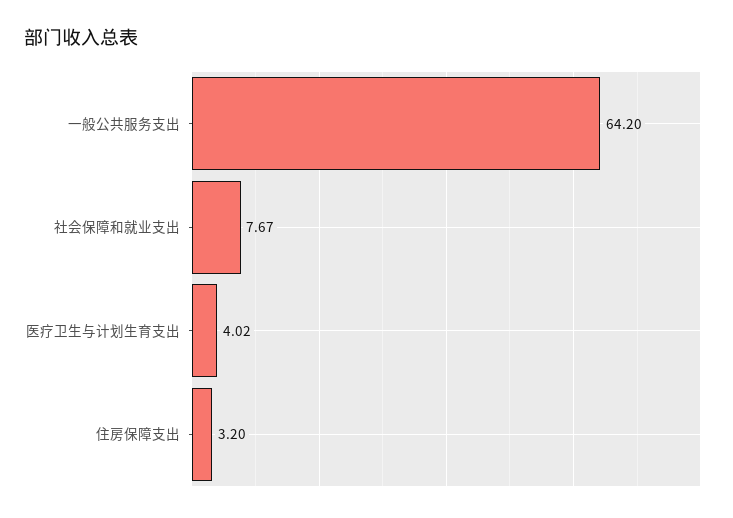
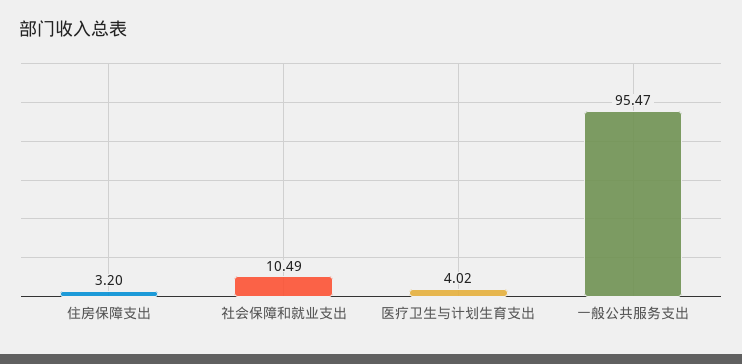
一般公共服务支出: 64.2 -> 95.47
社会保障和就业支出: 7.67 -> 10.49

